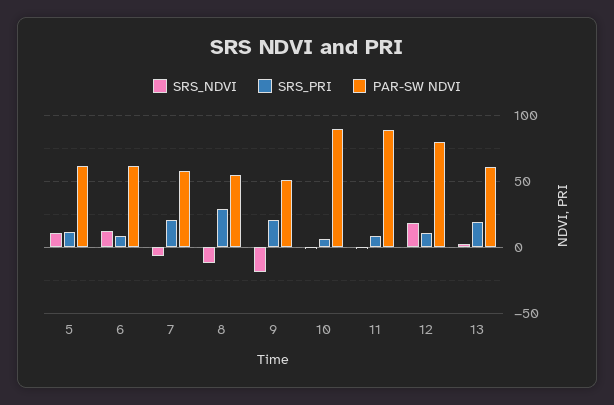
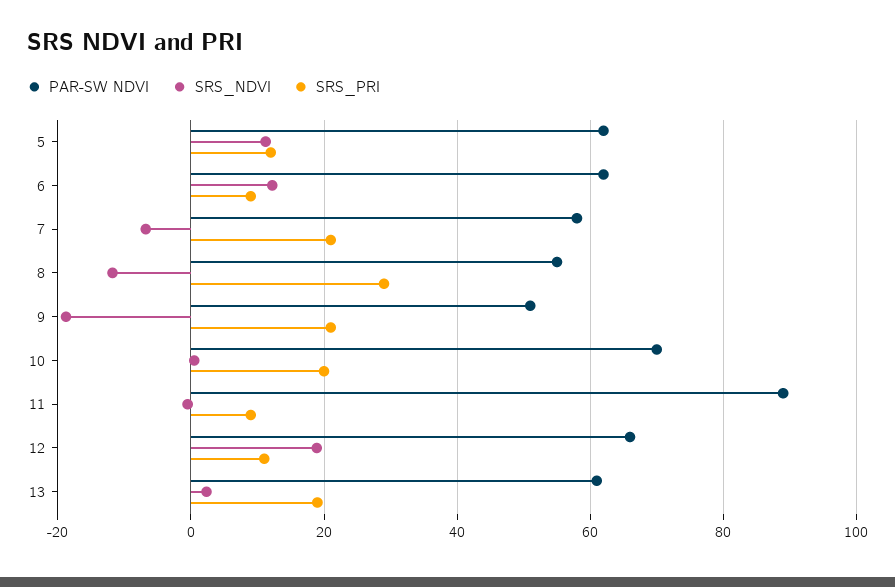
SRS_PRI, 10: 5 -> 20
PAR-SW NDVI, 10: 90 -> 70
PAR-SW NDVI, 12: 80 -> 66

